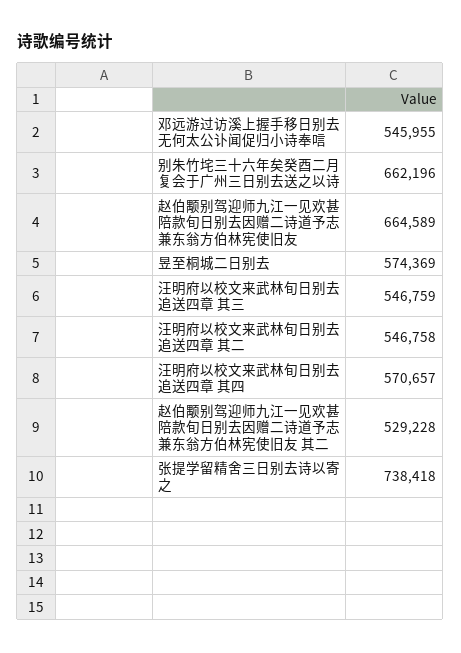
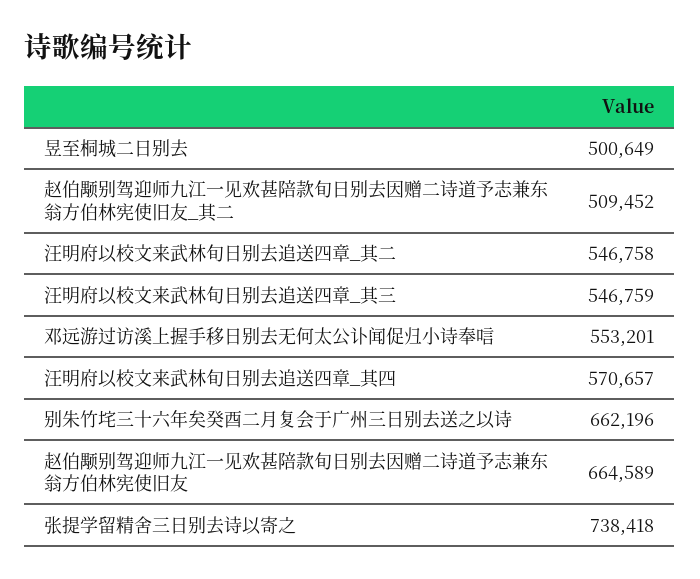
邓远游过访溪上握手移日别去无何太公讣闻促归小诗奉唁: 545955 -> 553201
昱至桐城二日别去: 574369 -> 500649
赵伯颙别驾迎师九江一见欢甚陪款旬日别去因赠二诗道予志兼东翁方伯林宪使旧友 其二: 529228 -> 509452

